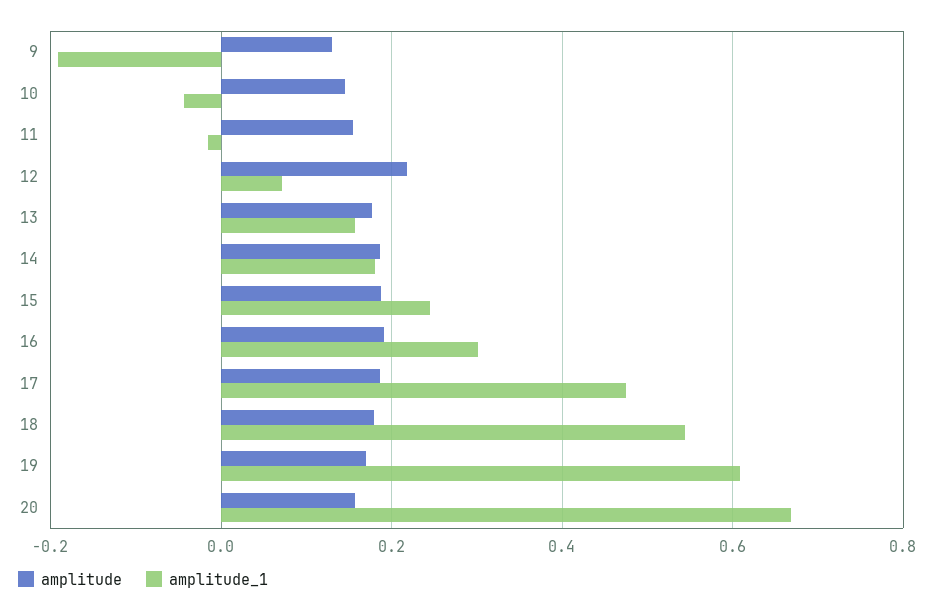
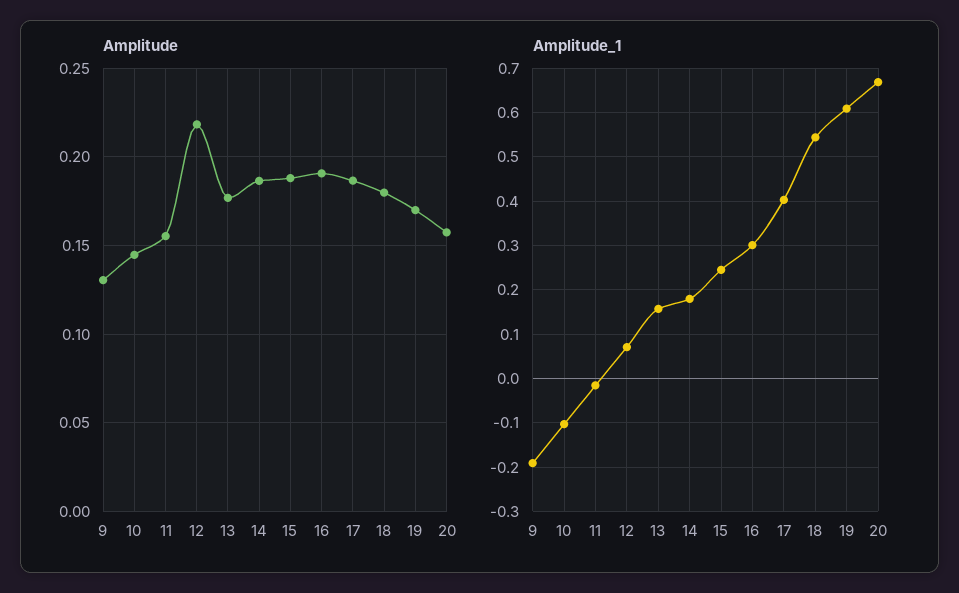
amplitude_1, 10: -0.04 -> -0.1
amplitude_1, 17: 0.48 -> 0.4

